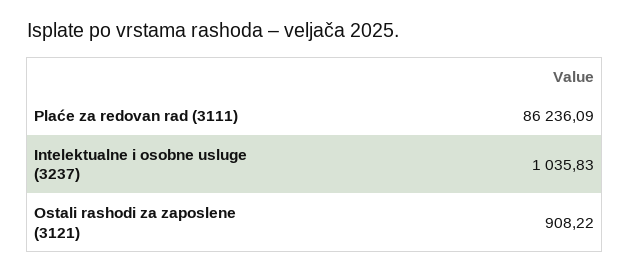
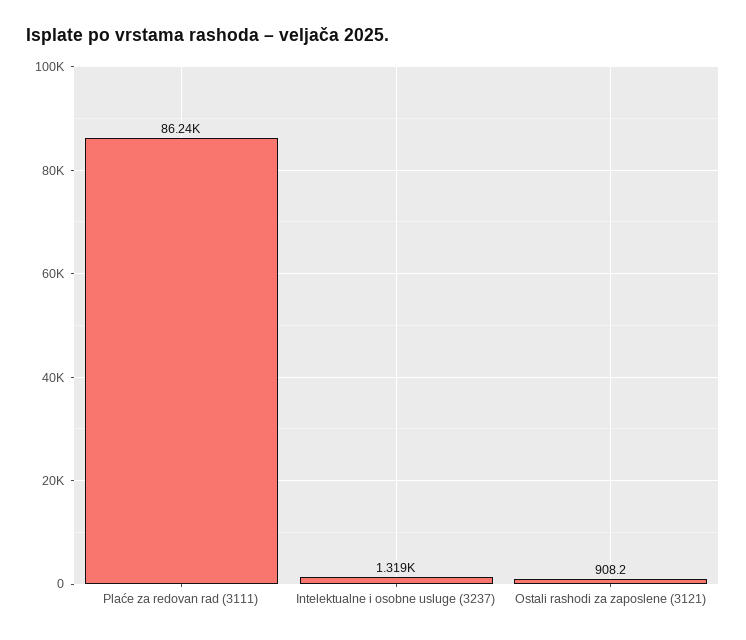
Intelektualne i osobne usluge (3237): 1035.83 -> 1319

